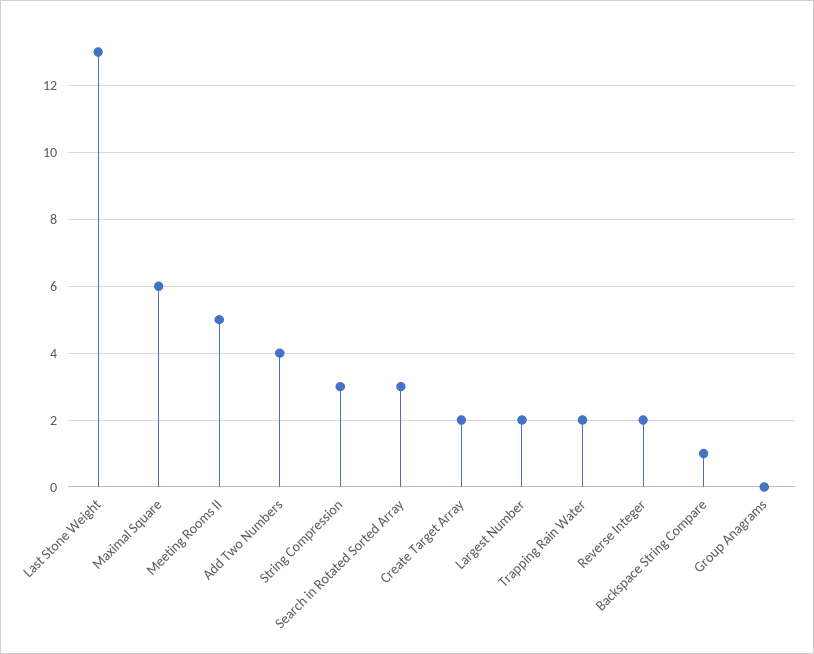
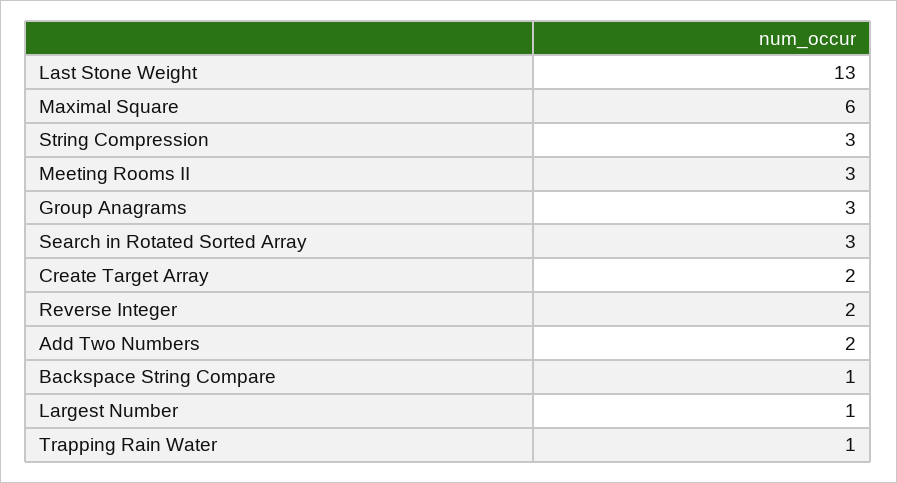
Meeting Rooms II: 5 -> 3
Add Two Numbers: 4 -> 2
Largest Number: 2 -> 1
Trapping Rain Water: 2 -> 1
Group Anagrams: 0 -> 3

